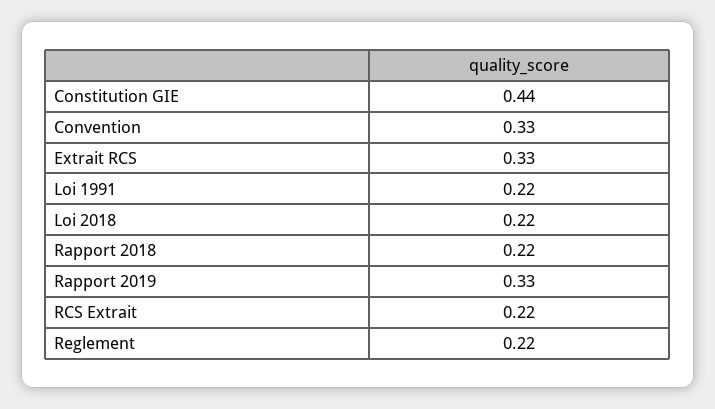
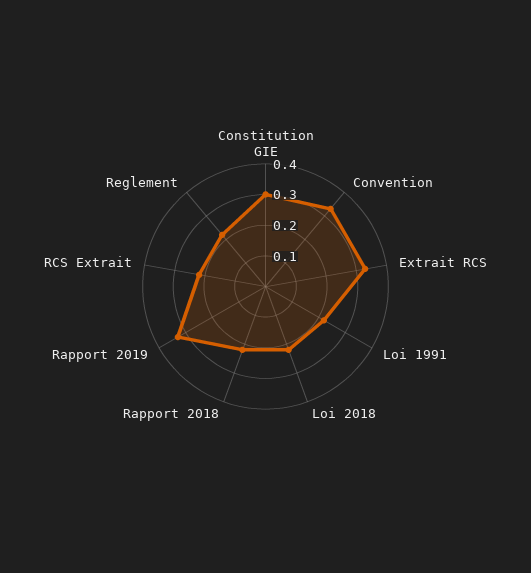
Constitution GIE: 0.44 -> 0.3

